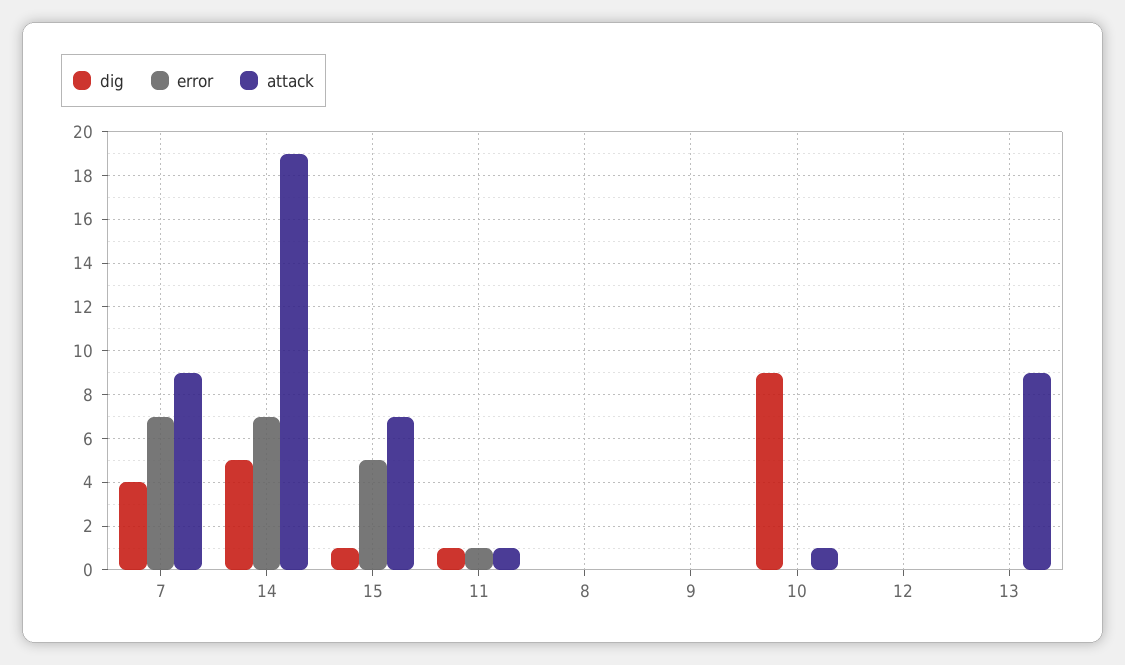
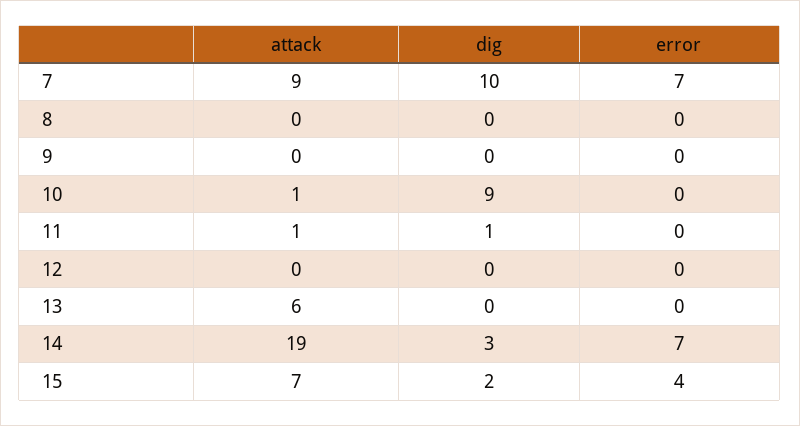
dig, 7: 4 -> 10
dig, 14: 5 -> 3
dig, 15: 1 -> 2
error, 15: 5 -> 4
error, 11: 1 -> 0
attack, 13: 9 -> 6

